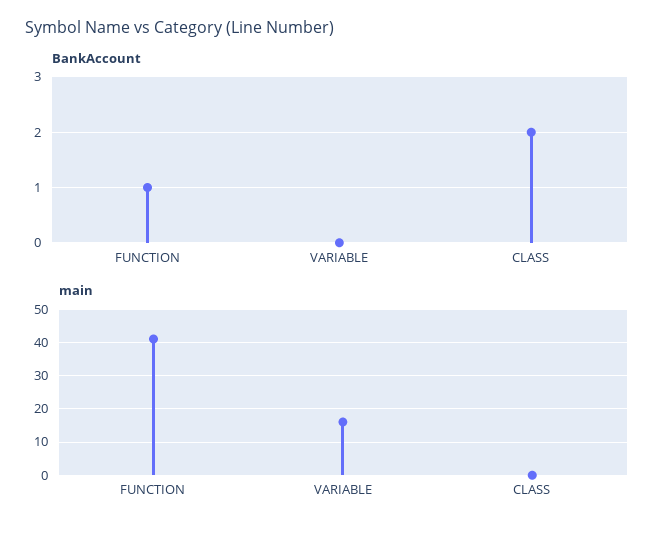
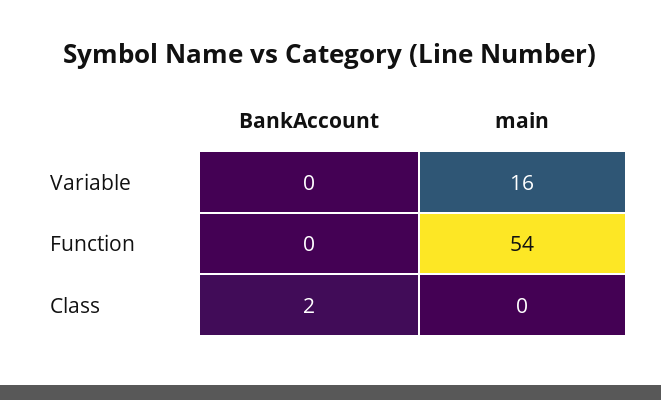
BankAccount, FUNCTION: 1 -> 0
main, FUNCTION: 40 -> 54

